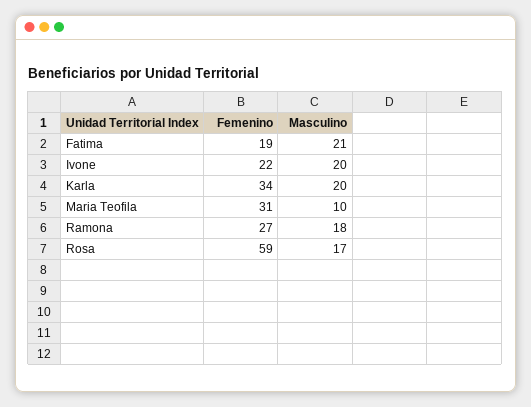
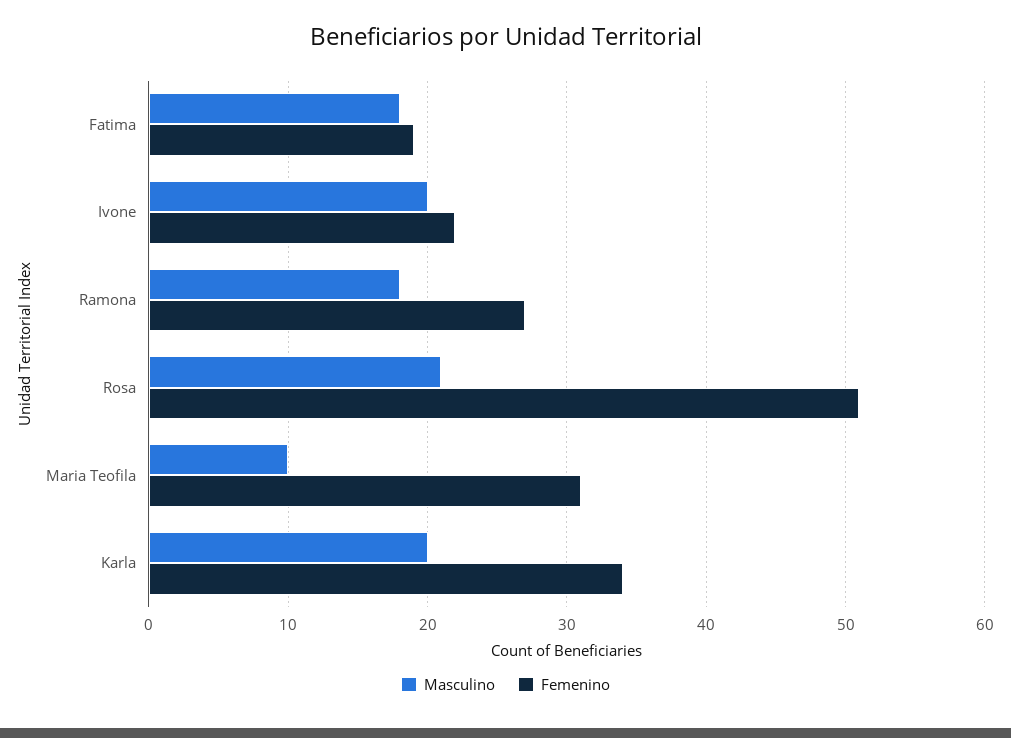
Masculino, Fatima: 21 -> 18
Femenino, Rosa: 59 -> 51
Masculino, Rosa: 17 -> 21

